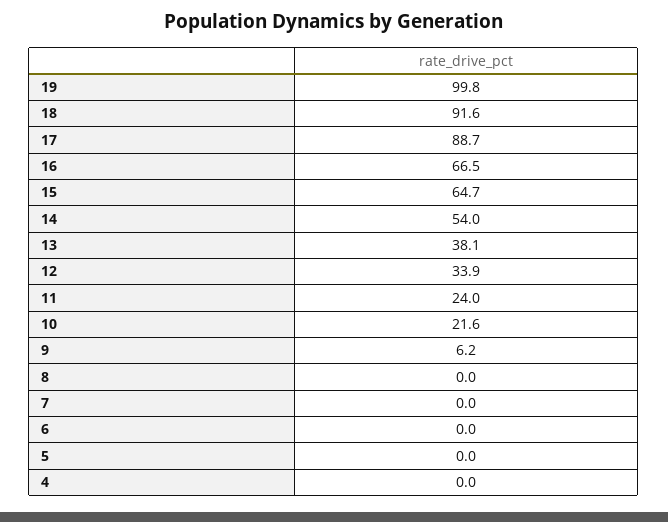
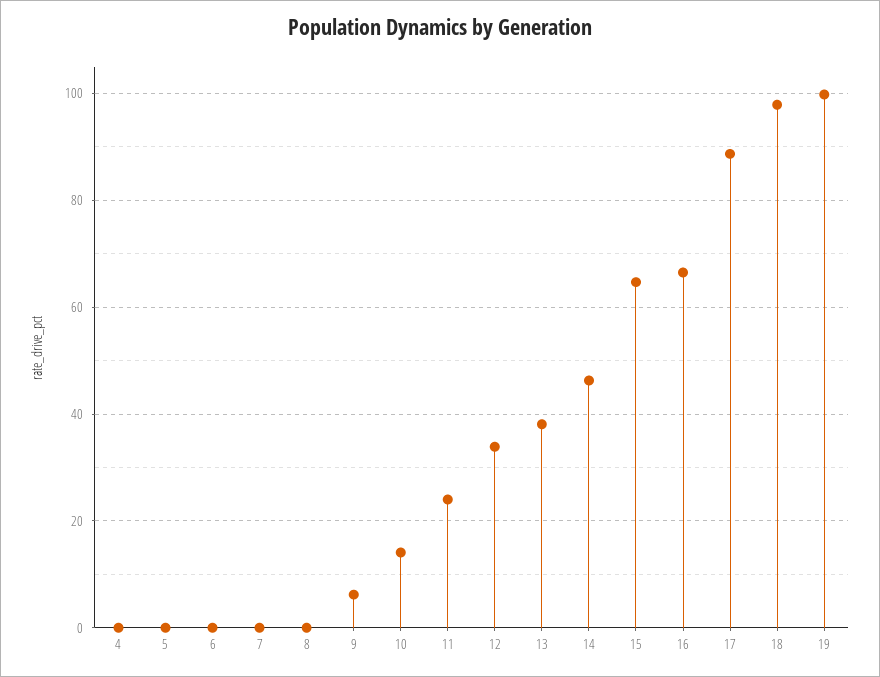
18: 91.6 -> 98
14: 54 -> 46
10: 21.6 -> 14

